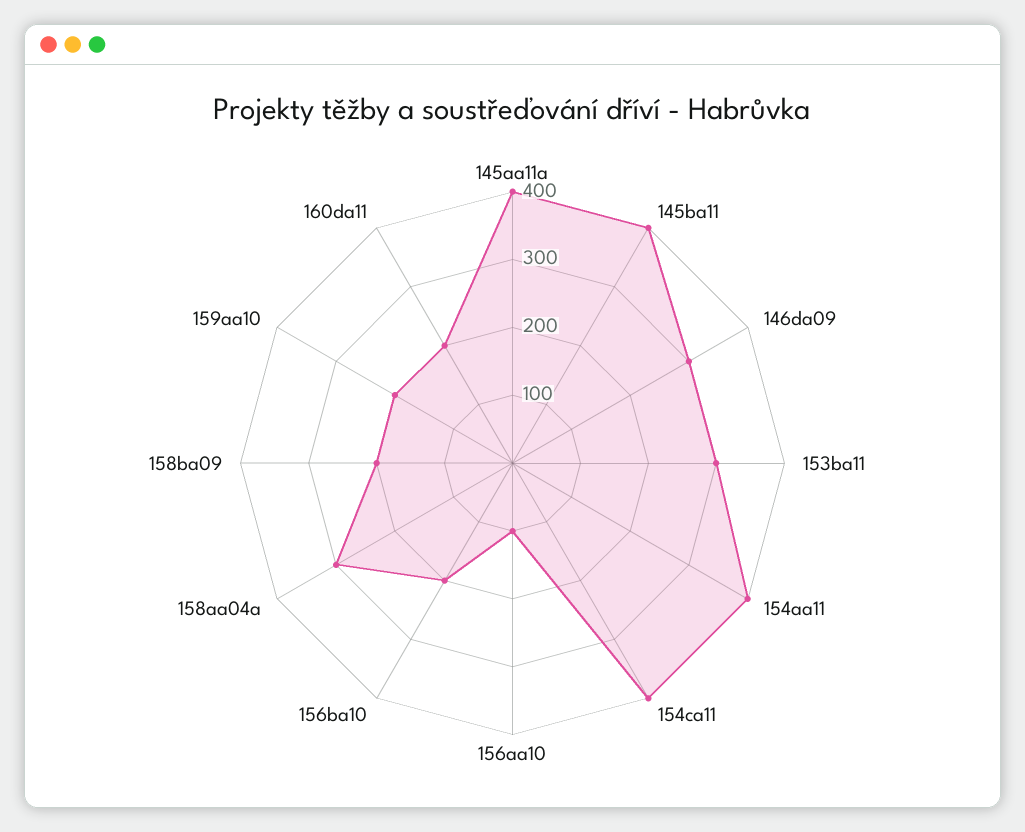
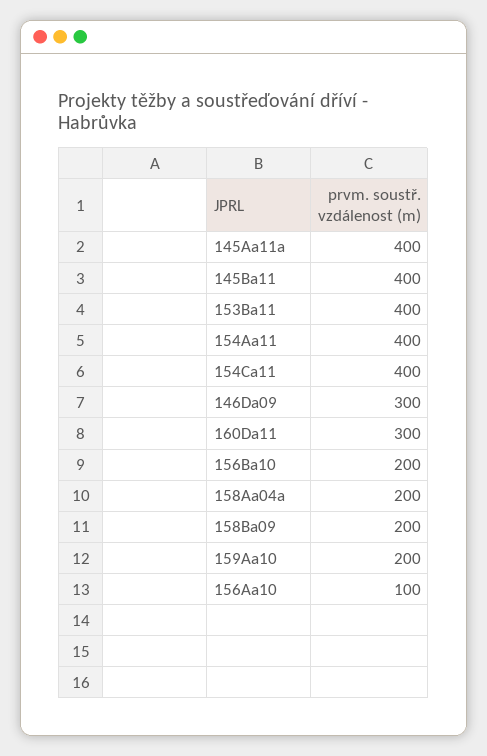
153ba11: 300 -> 400
158aa04a: 300 -> 200
160da11: 200 -> 300

